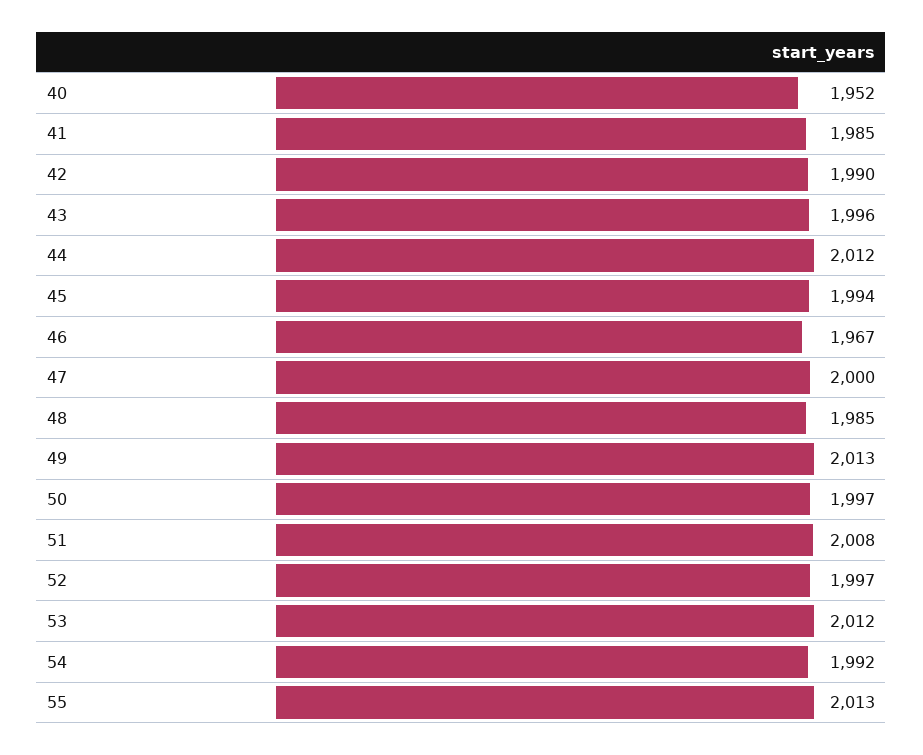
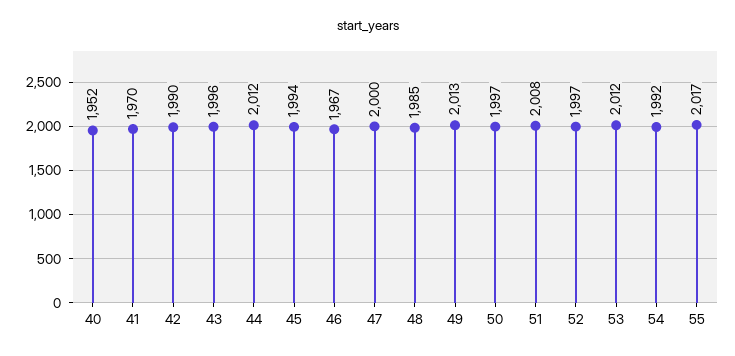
41: 1985 -> 1970
55: 2013 -> 2017

